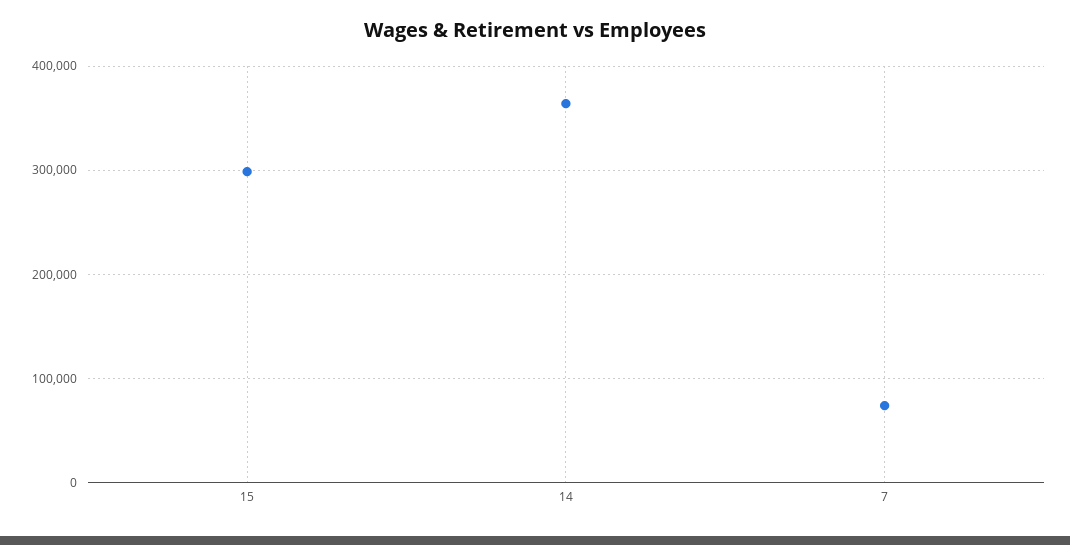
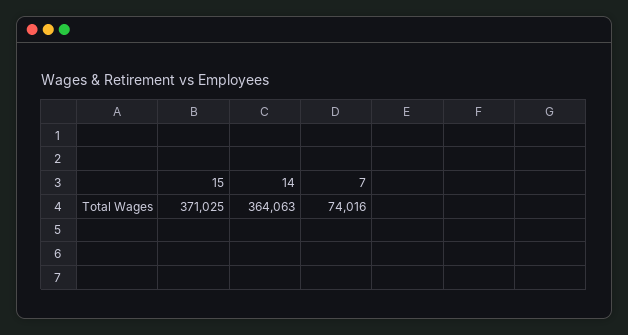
15: 300000 -> 371025

